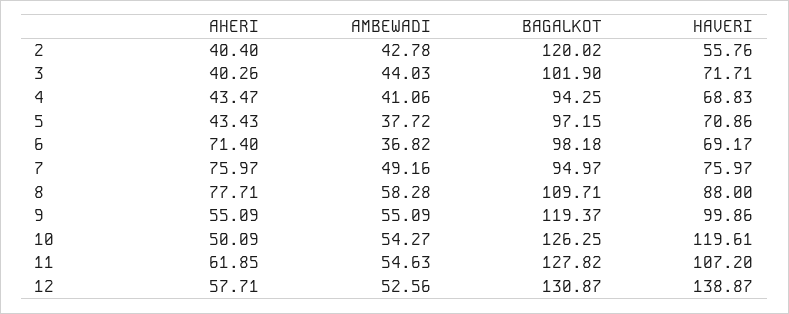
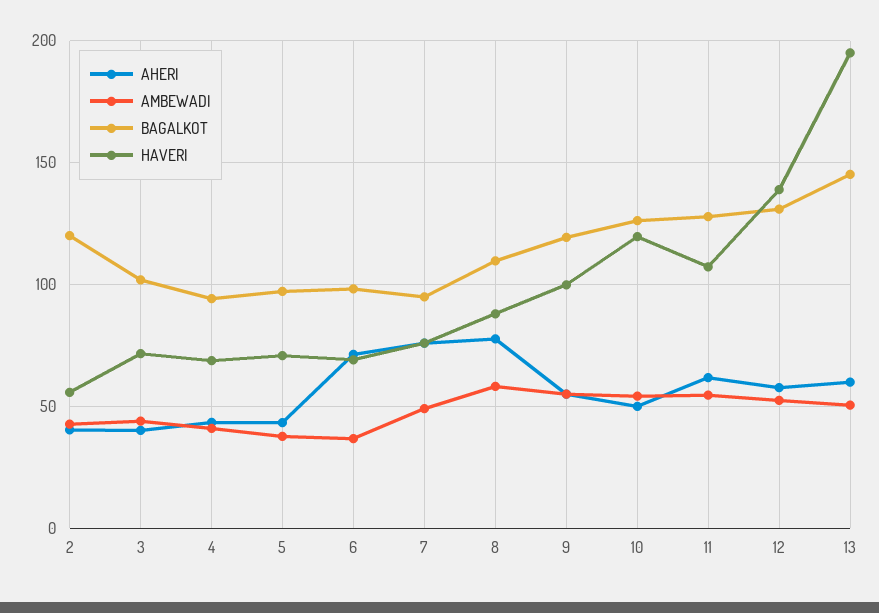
AHERI, 13: none -> 60
AMBEWADI, 13: none -> 50
BAGALKOT, 13: none -> 145
HAVERI, 13: none -> 195

